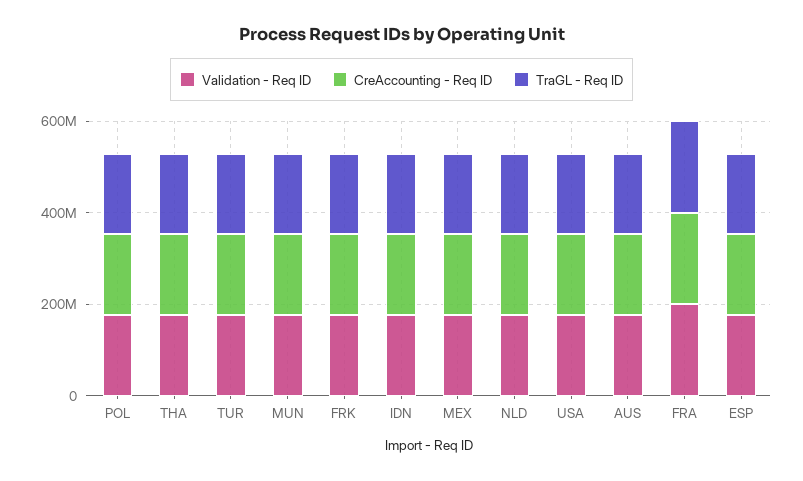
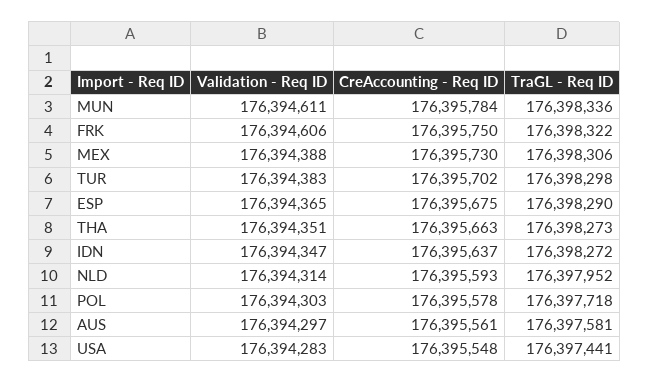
Validation - Req ID, FRA: 200000000 -> none
CreAccounting - Req ID, FRA: 200000000 -> none
TraGL - Req ID, FRA: 200000000 -> none

